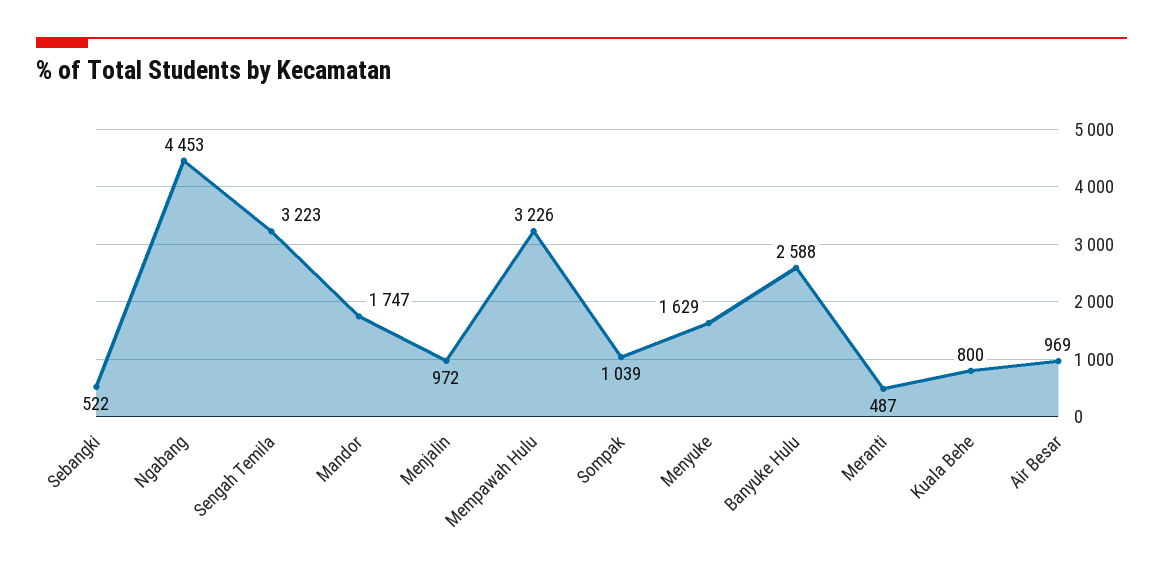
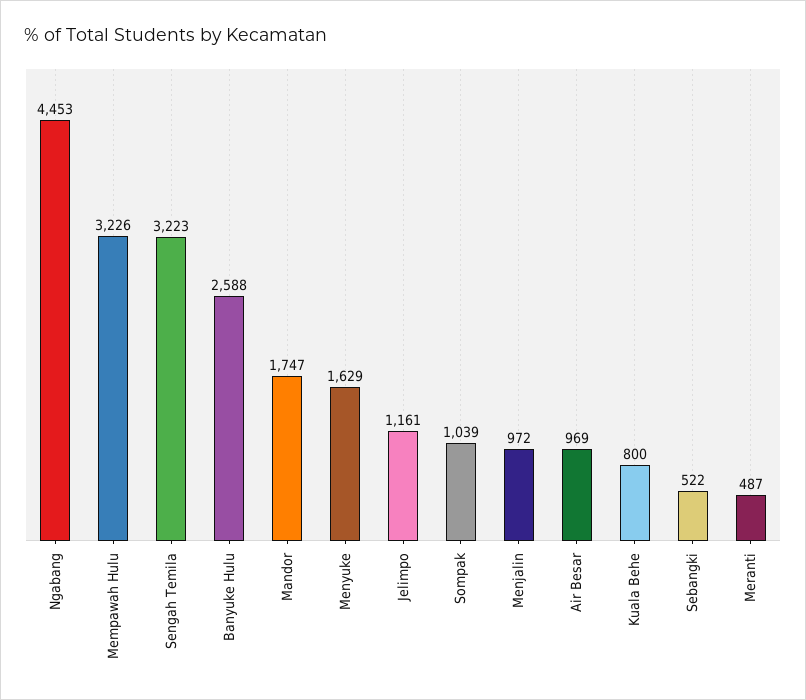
Jelimpo: none -> 1161

